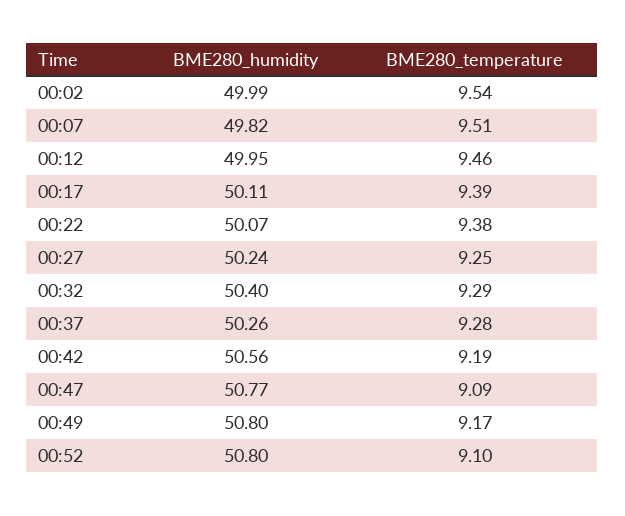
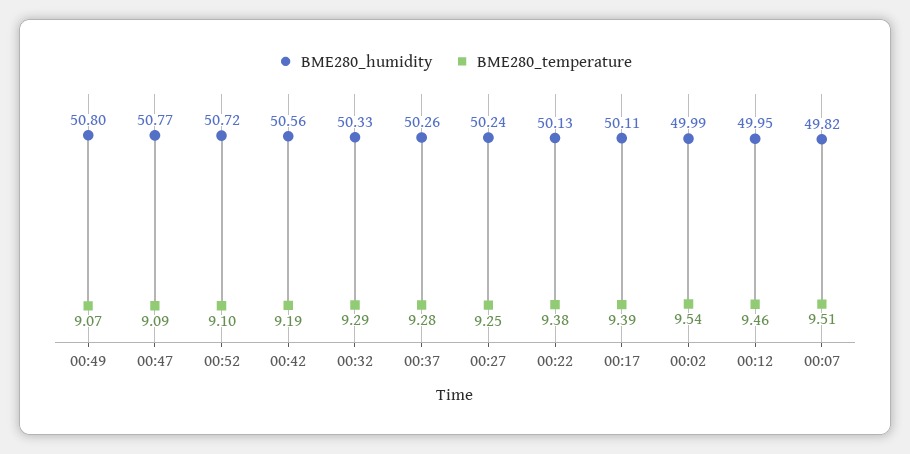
BME280_humidity, 00:22: 50.07 -> 50.13
BME280_humidity, 00:32: 50.4 -> 50.33
BME280_temperature, 00:49: 9.17 -> 9.07
BME280_humidity, 00:52: 50.8 -> 50.72

